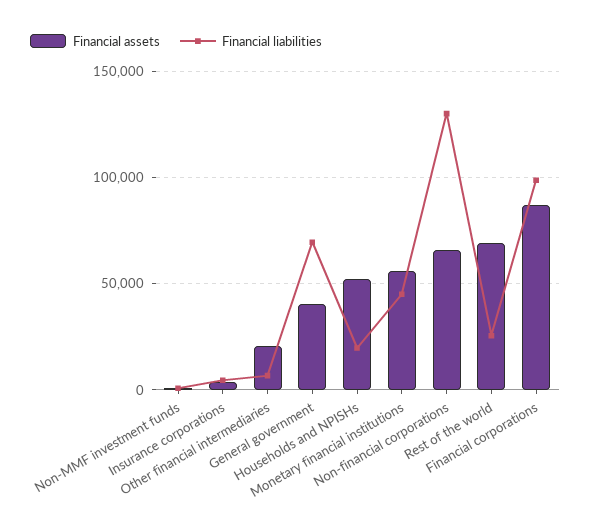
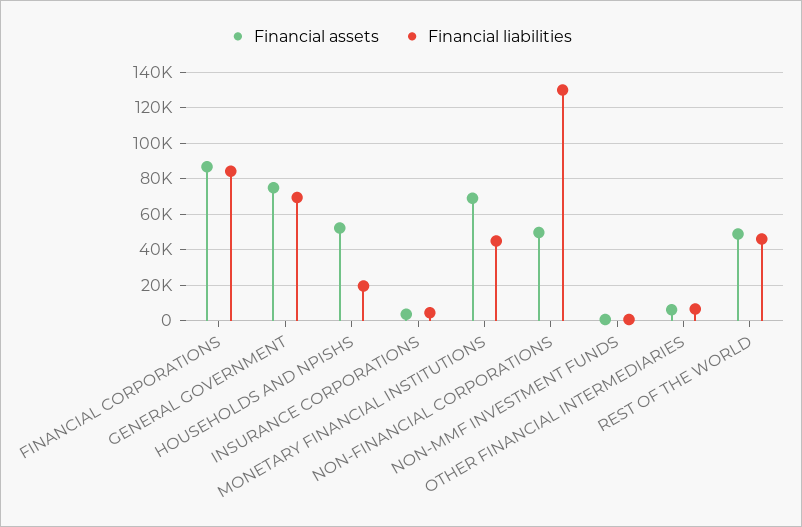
Financial assets, Other financial intermediaries: 20000 -> 5000
Financial assets, General government: 40000 -> 75000
Financial assets, Monetary financial institutions: 55000 -> 70000
Financial assets, Non-financial corporations: 65000 -> 50000
Financial assets, Rest of the world: 70000 -> 50000
Financial liabilities, Rest of the world: 25000 -> 45000
Financial liabilities, Financial corporations: 100000 -> 85000

